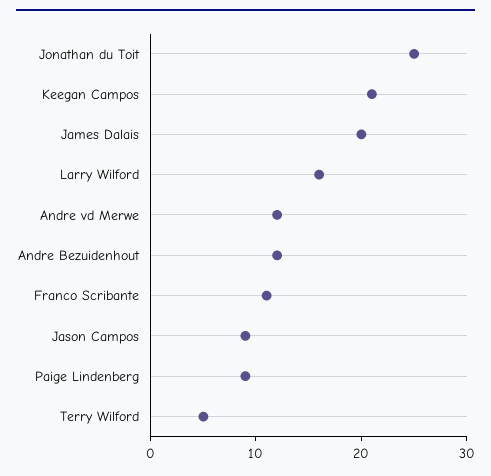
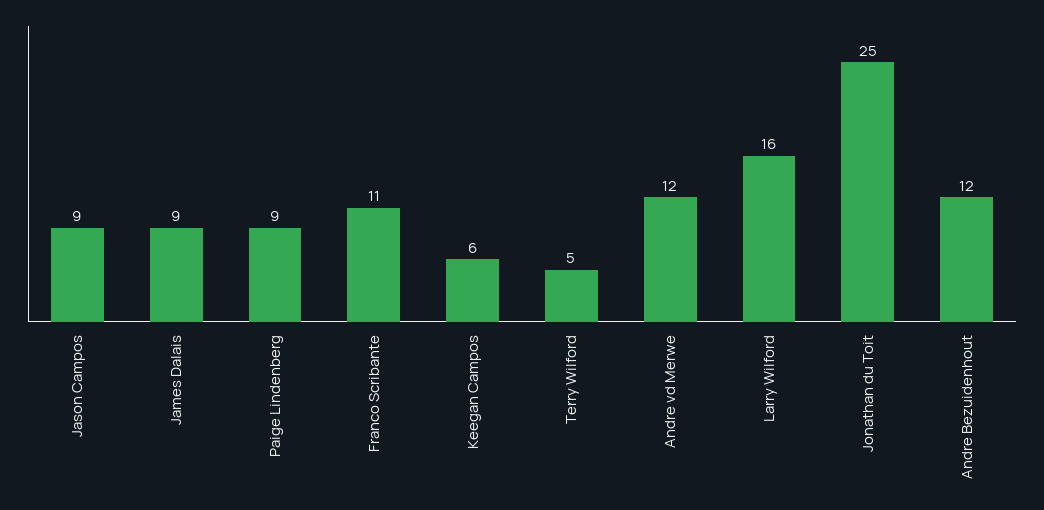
Keegan Campos: 21 -> 6
James Dalais: 20 -> 9

